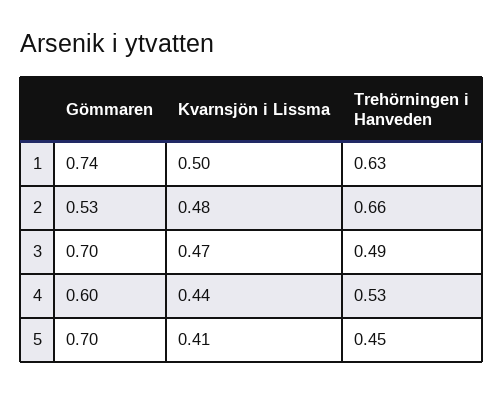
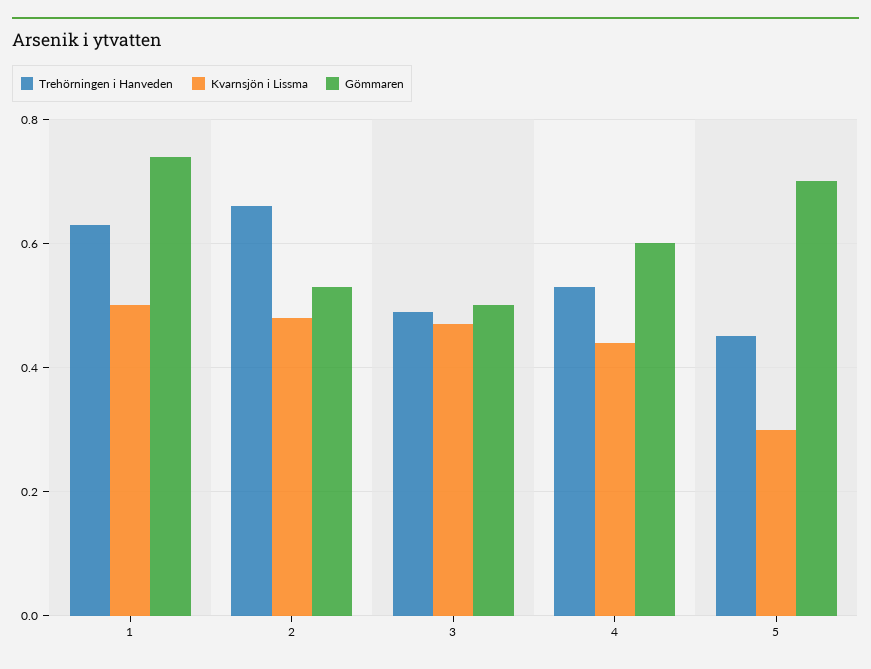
Gömmaren, 3: 0.7 -> 0.5
Kvarnsjön i Lissma, 5: 0.41 -> 0.3

